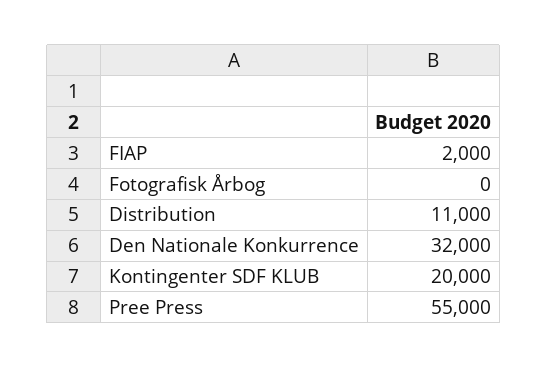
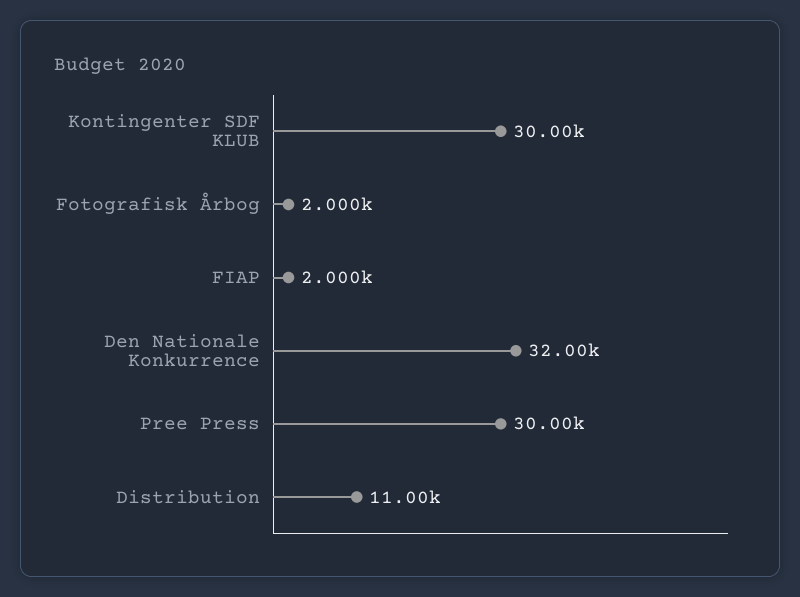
Fotografisk Årbog: 0 -> 2000
Kontingenter SDF KLUB: 20000 -> 30000
Pree Press: 55000 -> 30000

